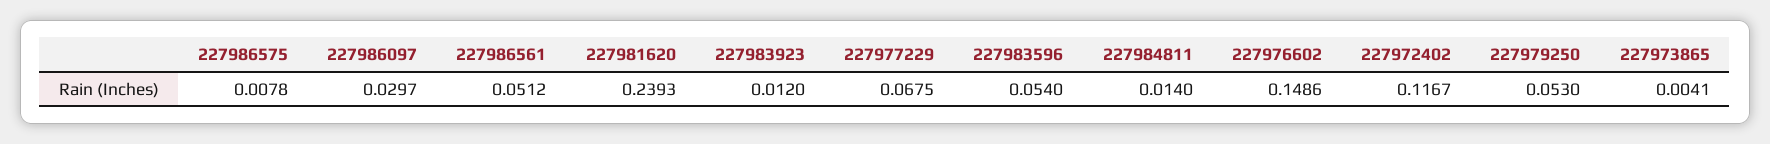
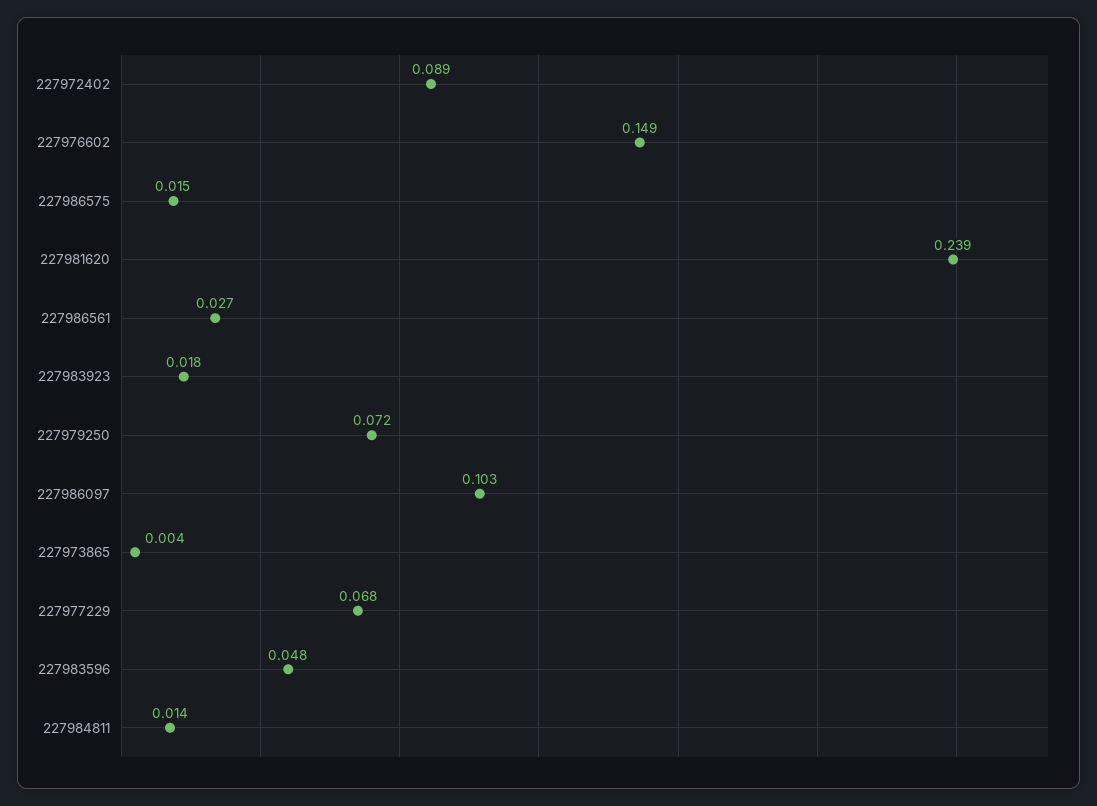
227986575: 0.0078 -> 0.015
227986097: 0.0297 -> 0.103
227986561: 0.0512 -> 0.027
227983923: 0.012 -> 0.018
227983596: 0.054 -> 0.048
227972402: 0.1167 -> 0.089
227979250: 0.053 -> 0.072

